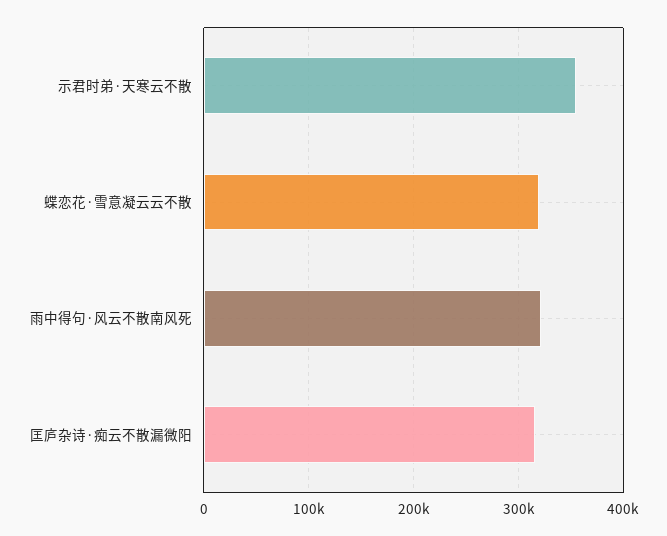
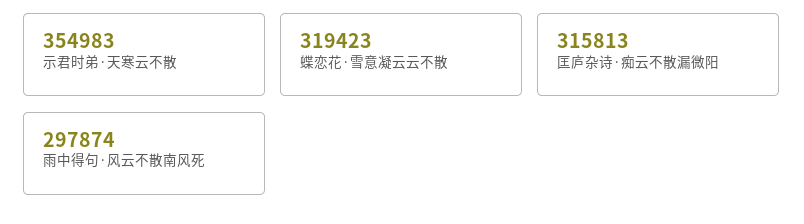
雨中得句·风云不散南风死: 320000 -> 297874

